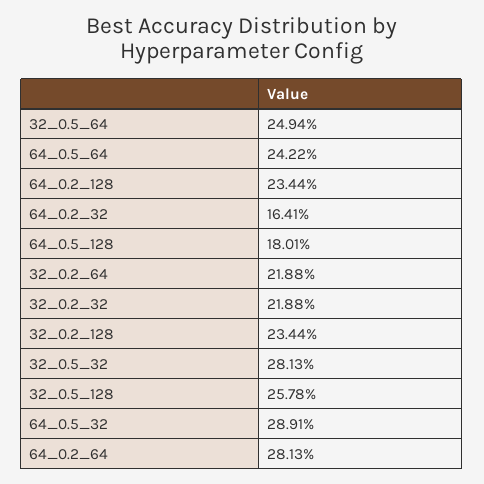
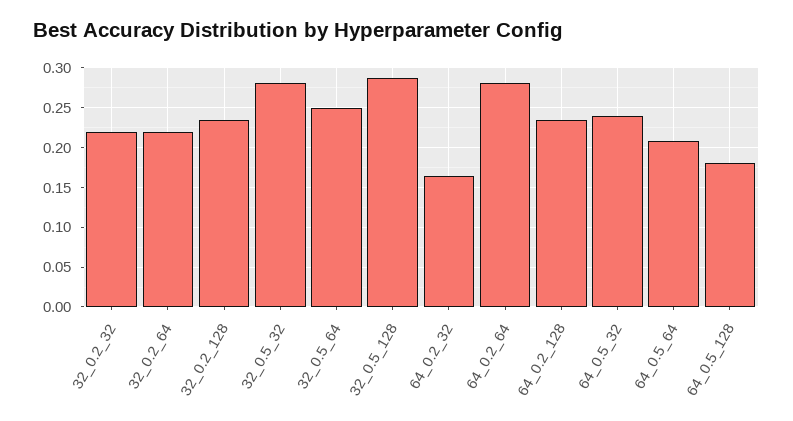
64_0.5_64: 0.2422 -> 0.21
32_0.5_128: 0.2578 -> 0.29
64_0.5_32: 0.2891 -> 0.24

